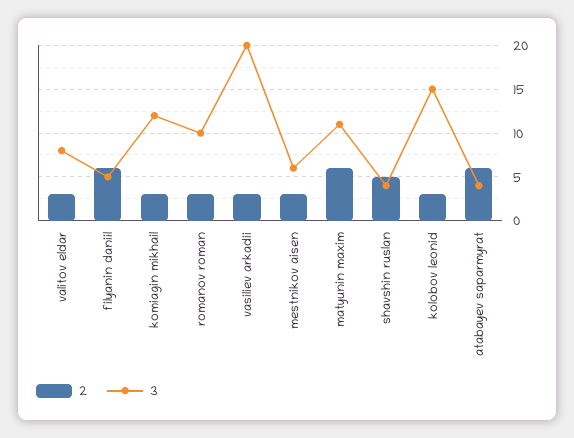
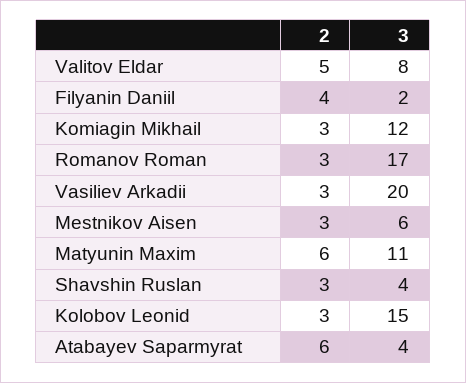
2, valitov eldar: 3 -> 5
2, filyanin daniil: 6 -> 4
3, filyanin daniil: 5 -> 2
3, romanov roman: 10 -> 17
2, shavshin ruslan: 5 -> 3

